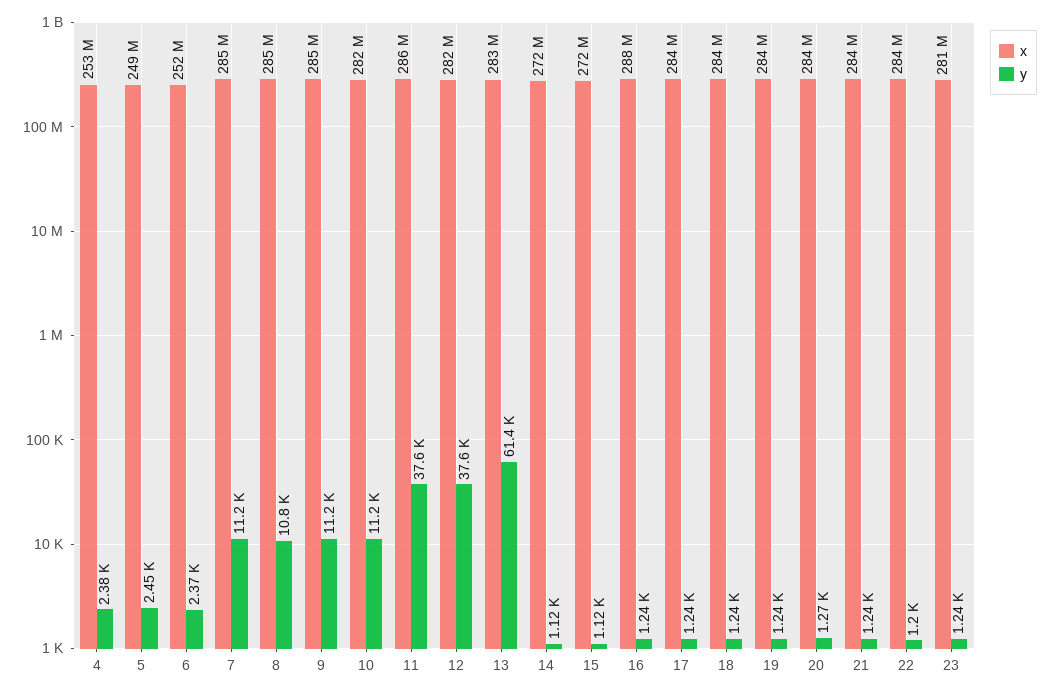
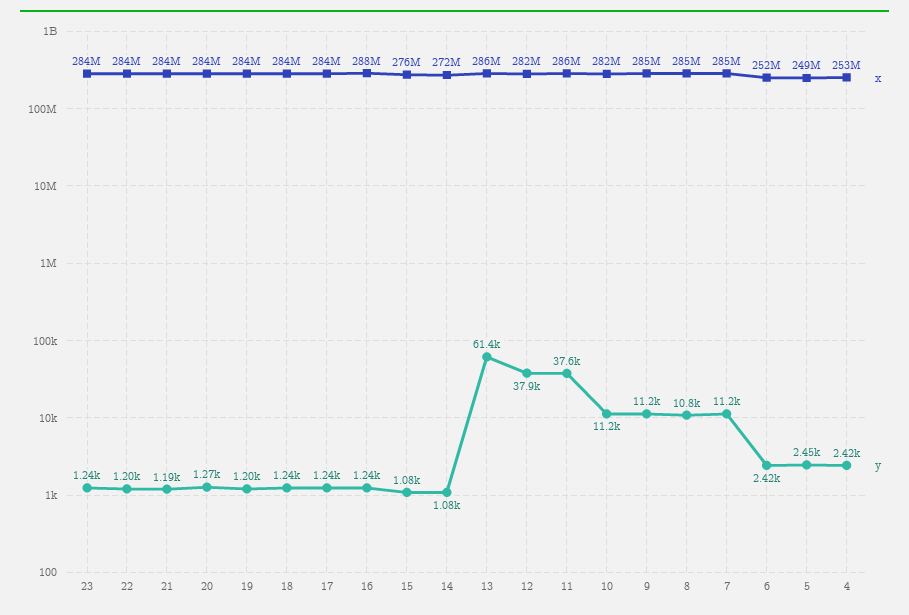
y, 4: 2380 -> 2420
y, 6: 2370 -> 2420
y, 12: 37600 -> 37900
x, 13: 283000000 -> 286000000
y, 14: 1120 -> 1080
x, 15: 272000000 -> 276000000
y, 15: 1120 -> 1080
y, 19: 1240 -> 1200
y, 21: 1240 -> 1190
x, 23: 281000000 -> 284000000

